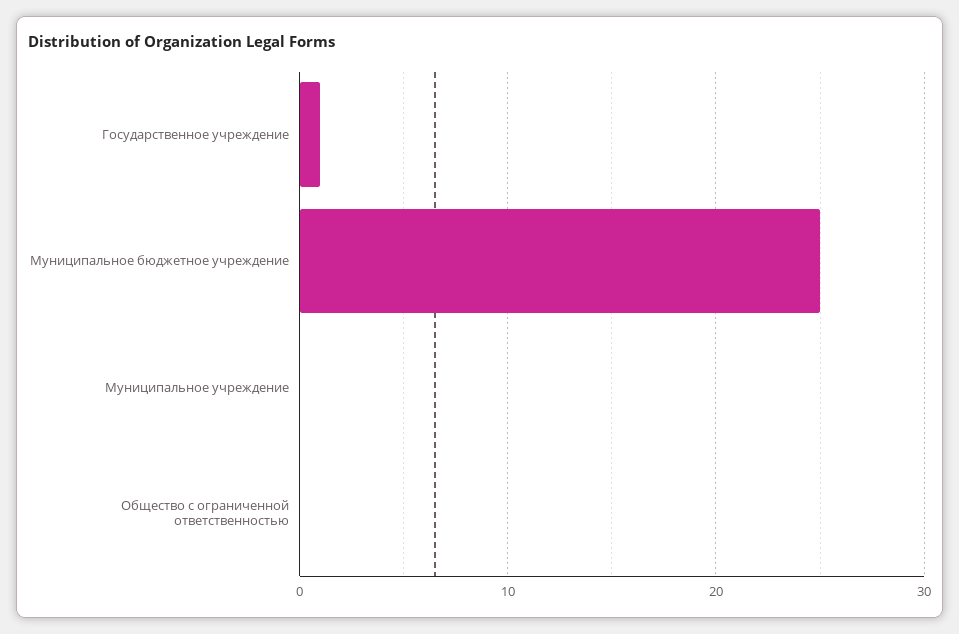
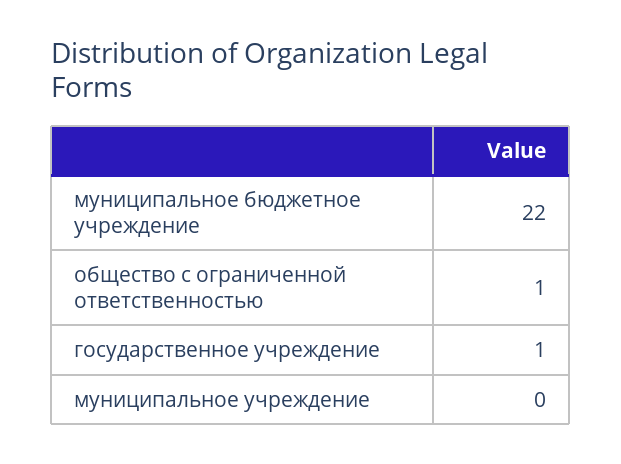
Муниципальное бюджетное учреждение: 25 -> 22
Общество с ограниченной ответственностью: 0 -> 1

